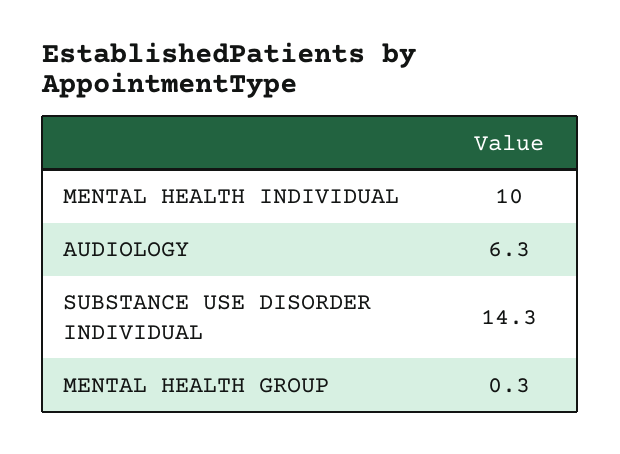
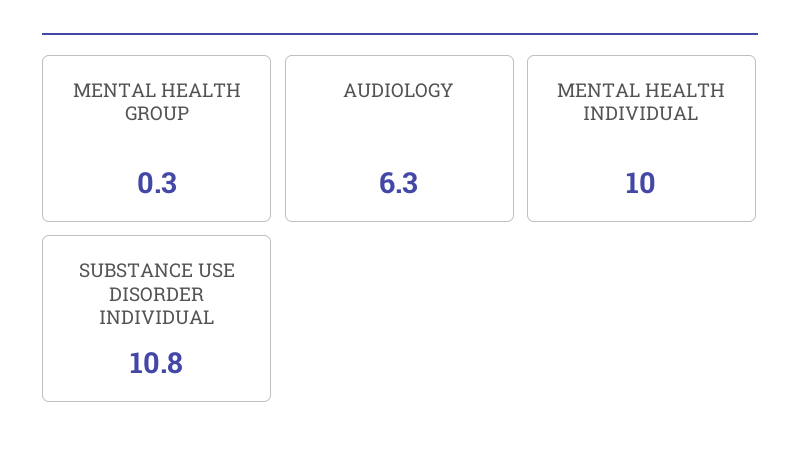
SUBSTANCE USE DISORDER INDIVIDUAL: 14.3 -> 10.8

